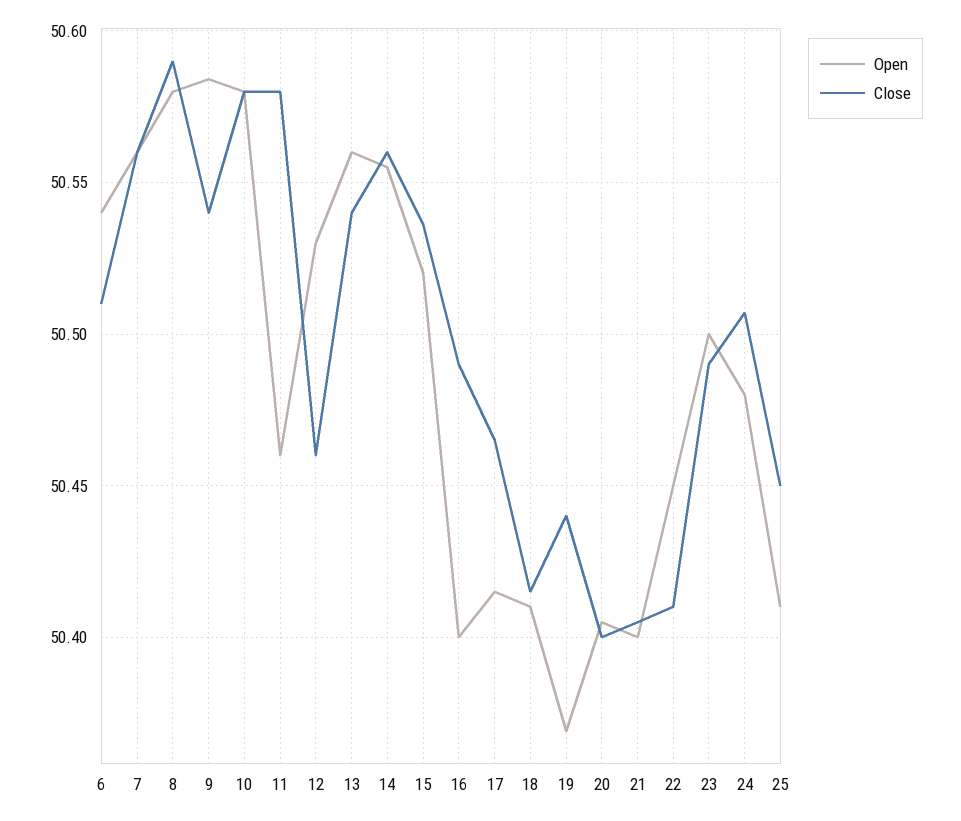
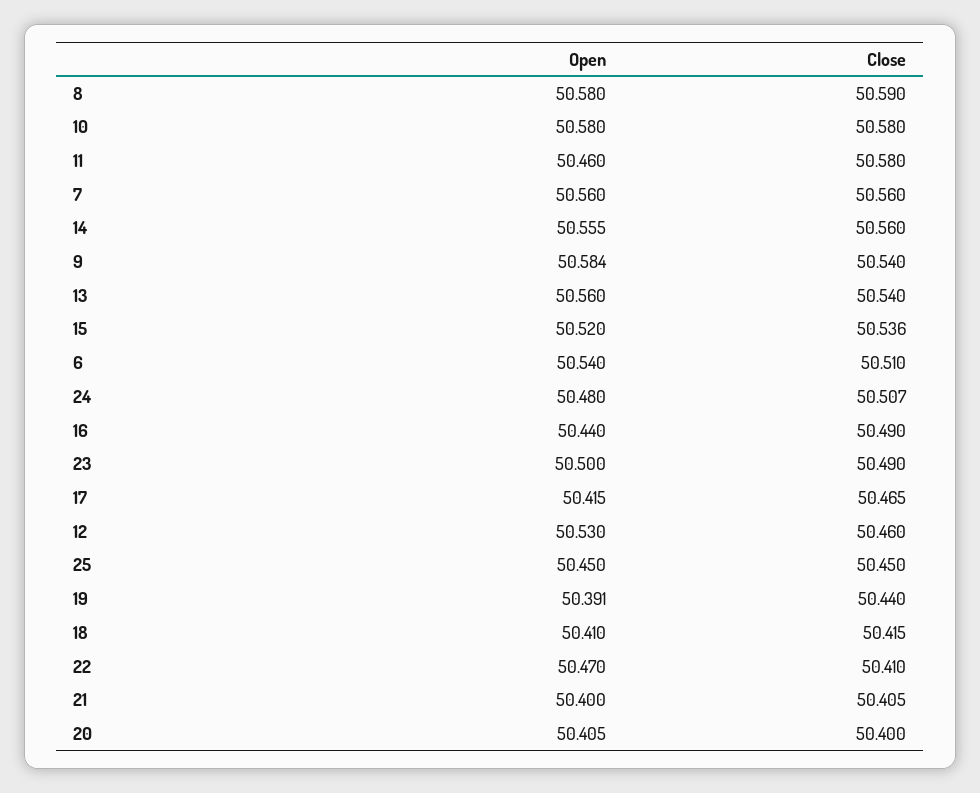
Open, 16: 50.4 -> 50.44
Open, 19: 50.37 -> 50.391
Open, 22: 50.45 -> 50.47
Open, 25: 50.41 -> 50.45

